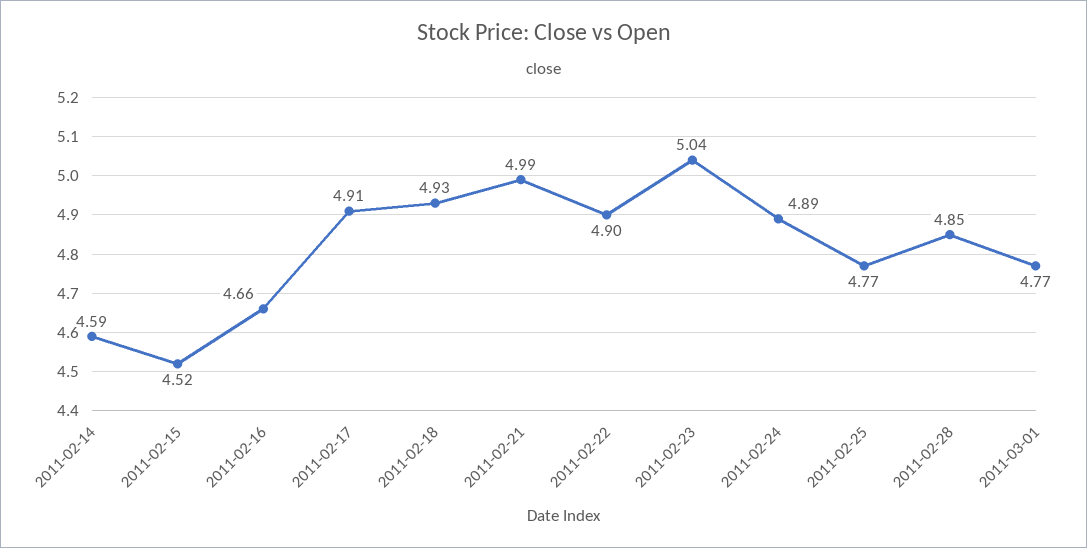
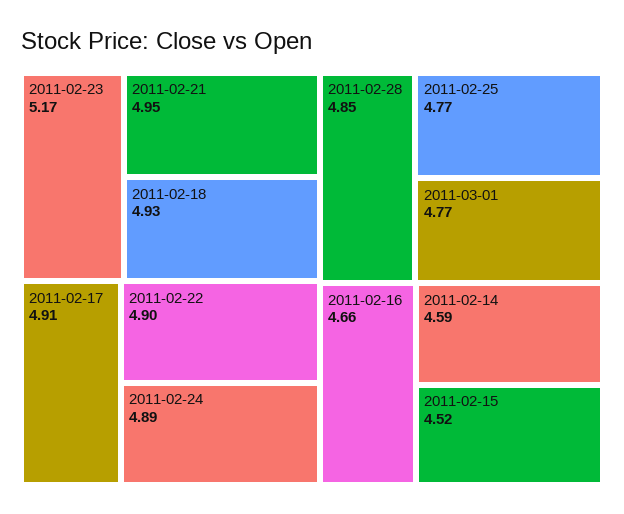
2011-02-21: 4.99 -> 4.95
2011-02-23: 5.04 -> 5.17

